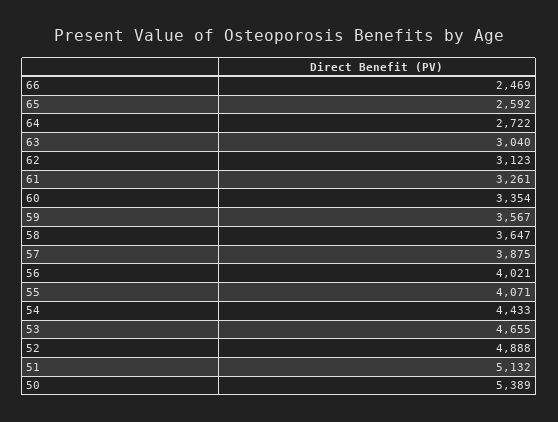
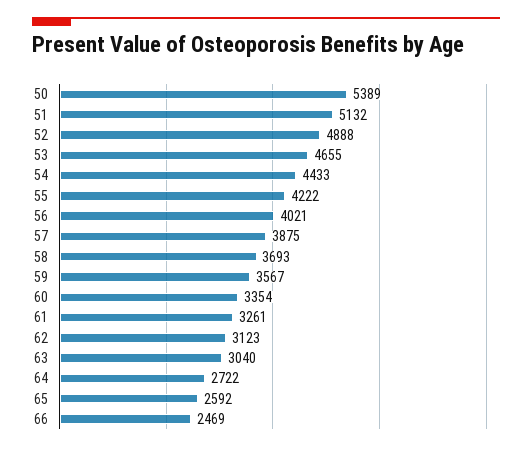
58: 3647 -> 3693
55: 4071 -> 4222

